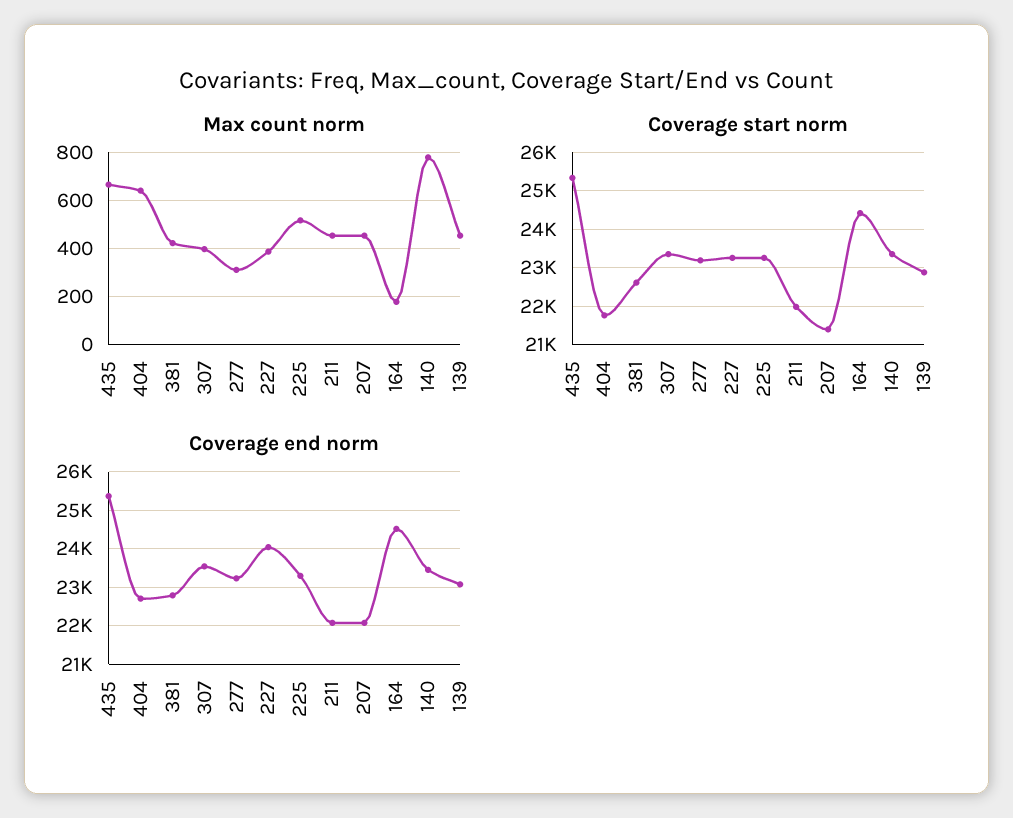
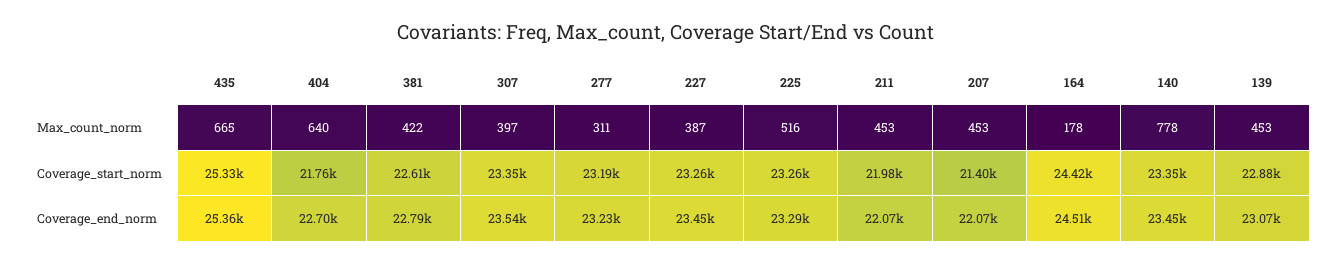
Coverage end norm, 227: 24000 -> 23450

